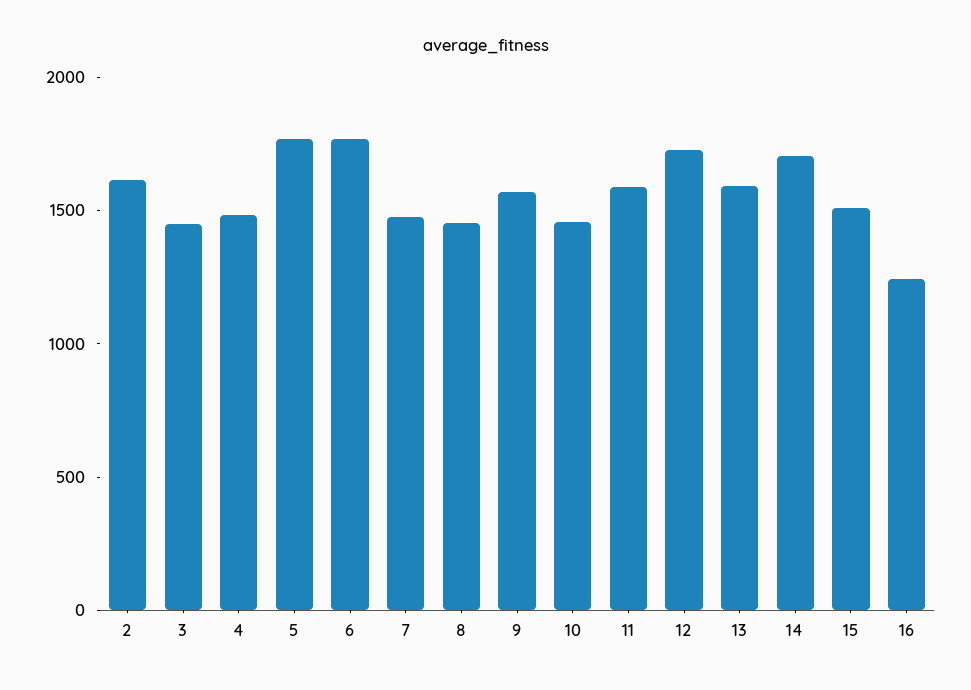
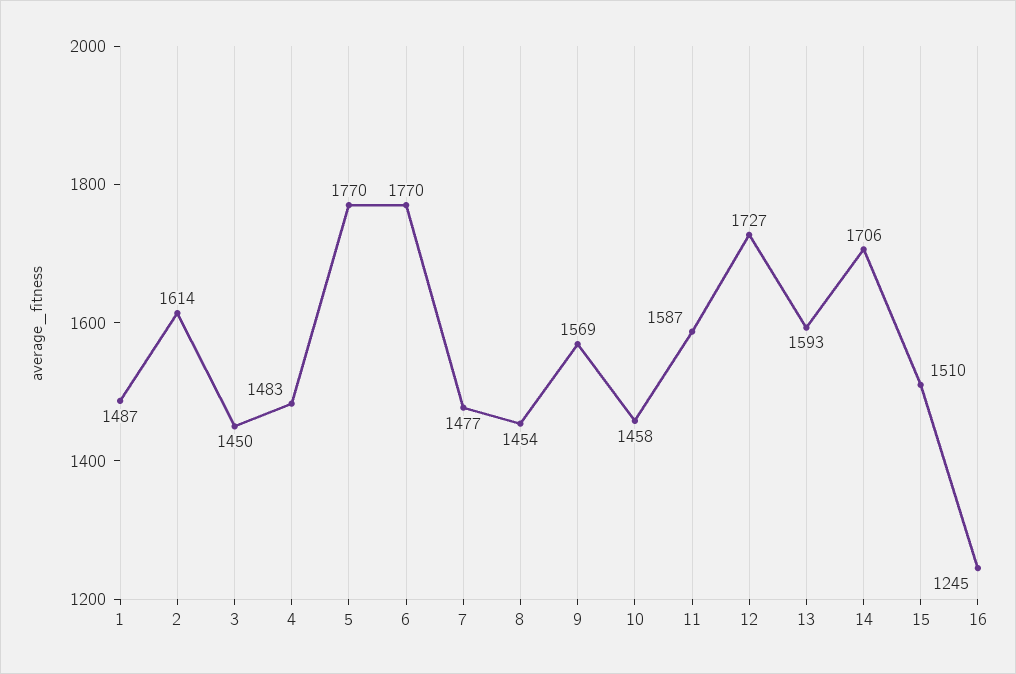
1: none -> 1487

